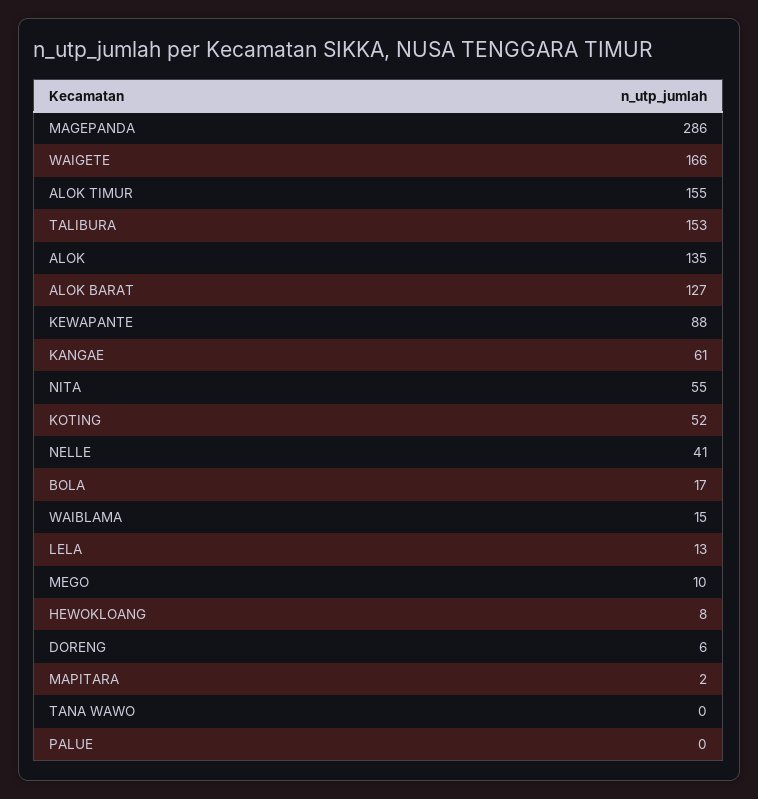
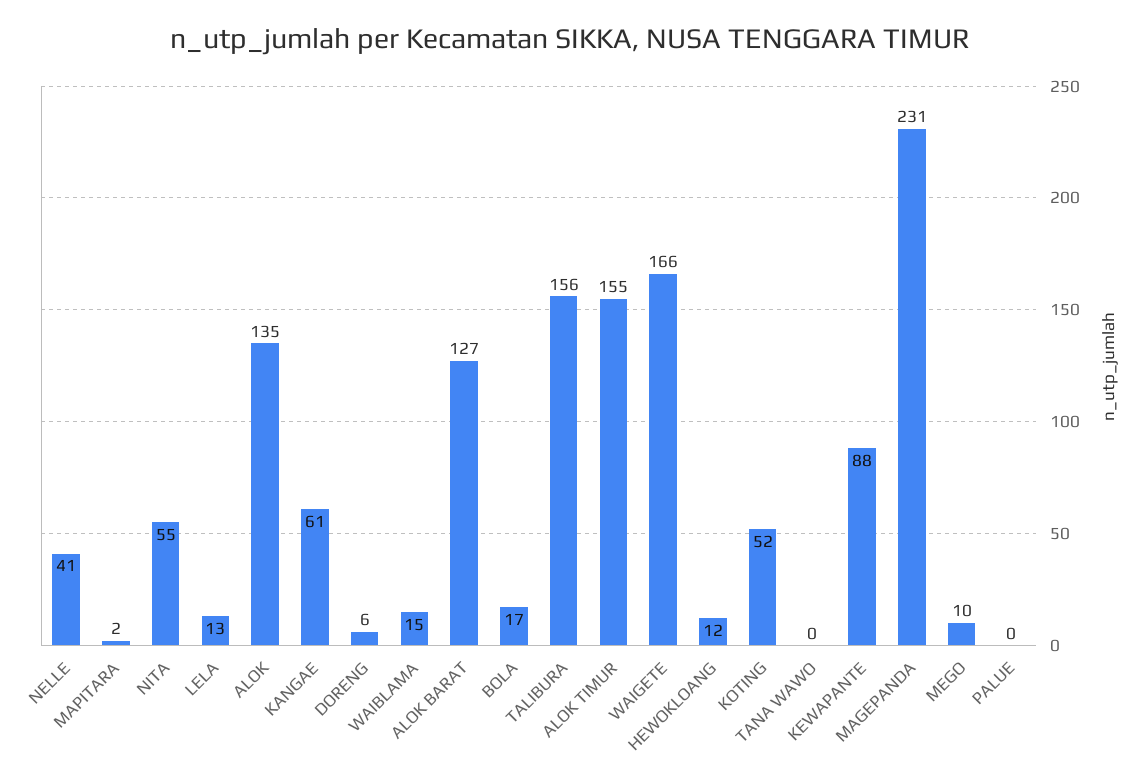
MAGEPANDA: 286 -> 231
TALIBURA: 153 -> 156
HEWOKLOANG: 8 -> 12

